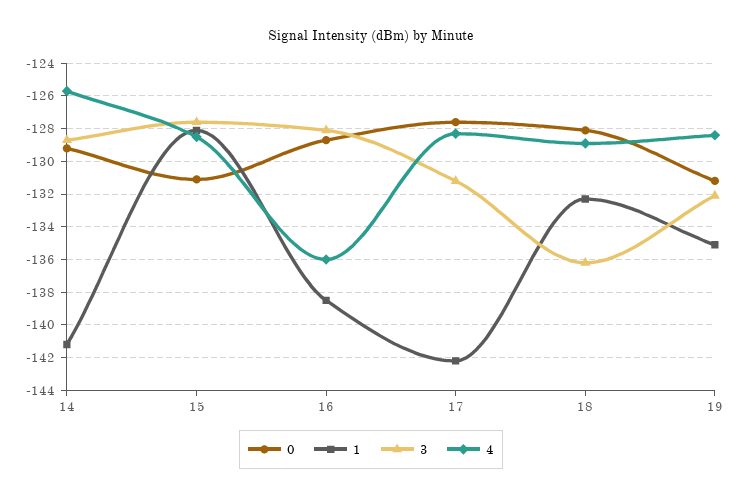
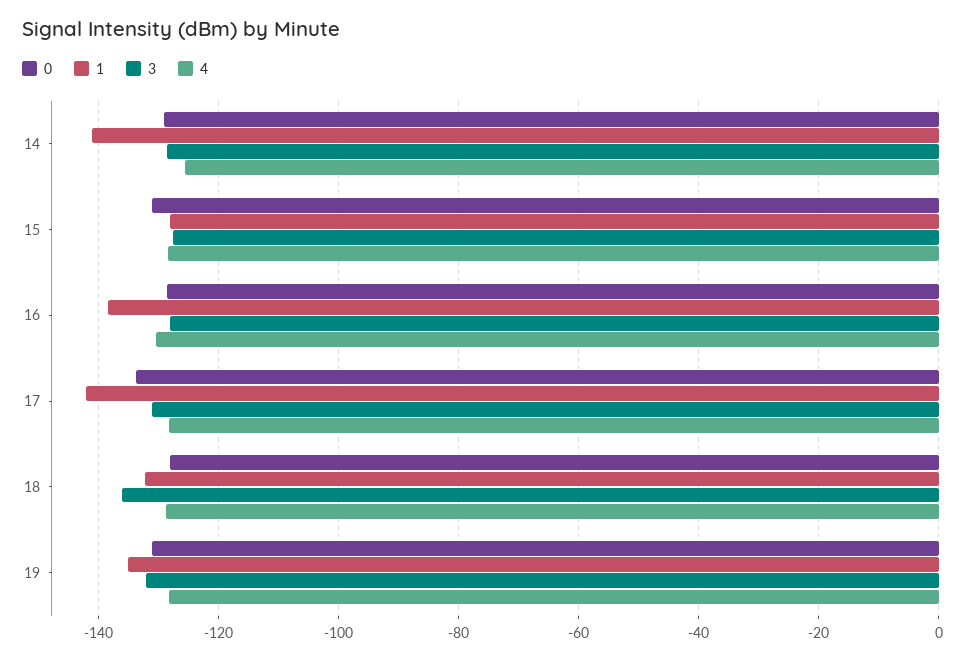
4, 16: -136 -> -130
0, 17: -127.5 -> -134

